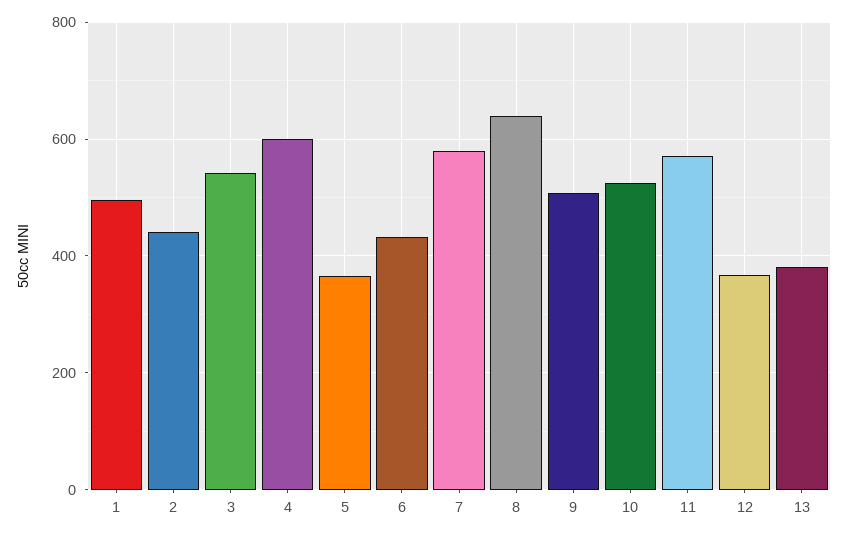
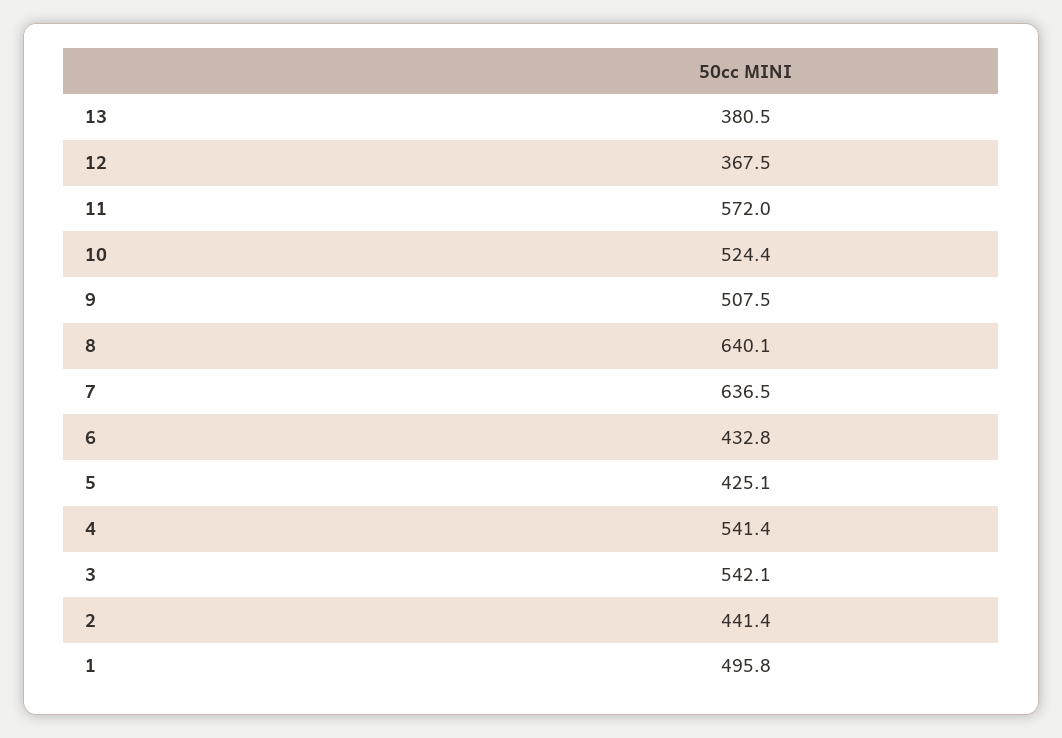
4: 600 -> 541.4
5: 360 -> 425.1
7: 580 -> 636.5

